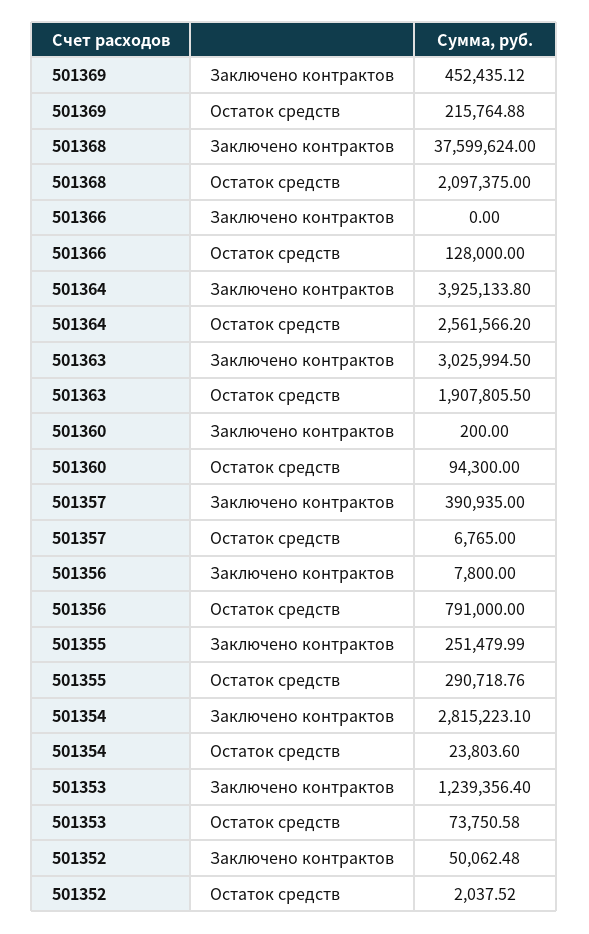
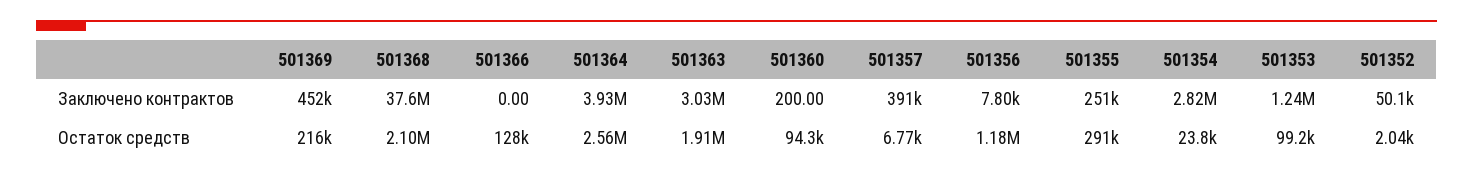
501356, Остаток средств: 791000 -> 1180000
501353, Остаток средств: 73750.58 -> 99200

